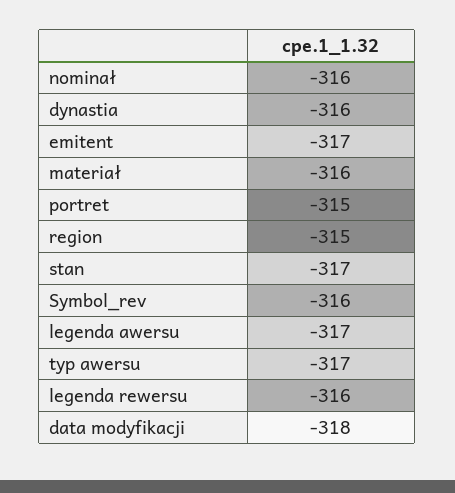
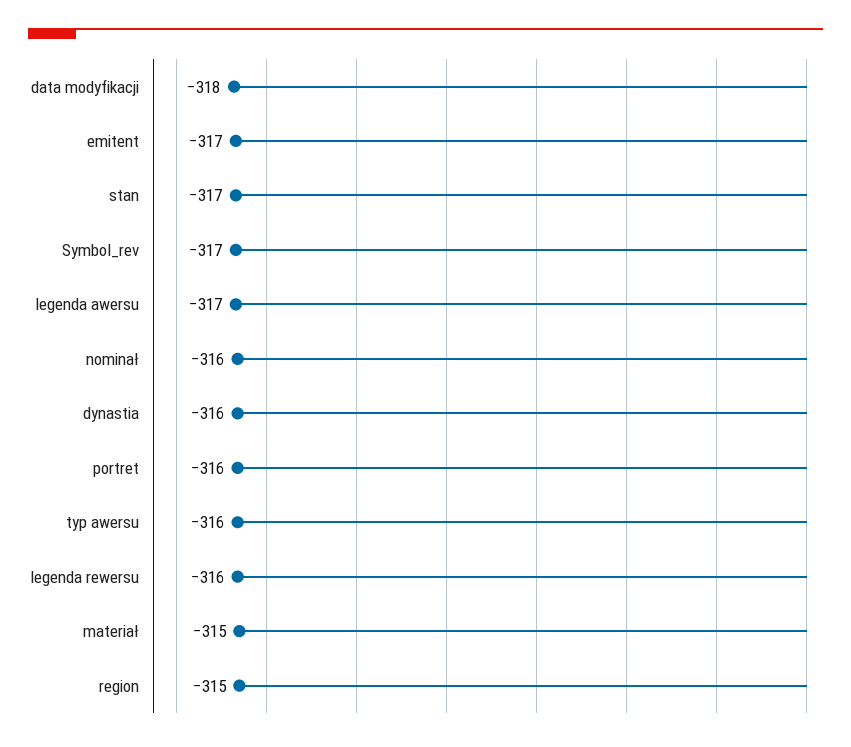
materiał: -316 -> -315
portret: -315 -> -316
Symbol_rev: -316 -> -317
typ awersu: -317 -> -316

